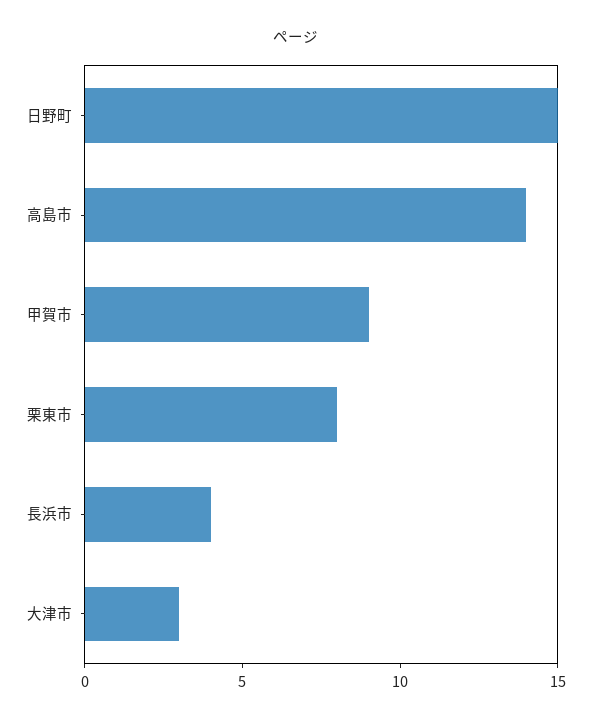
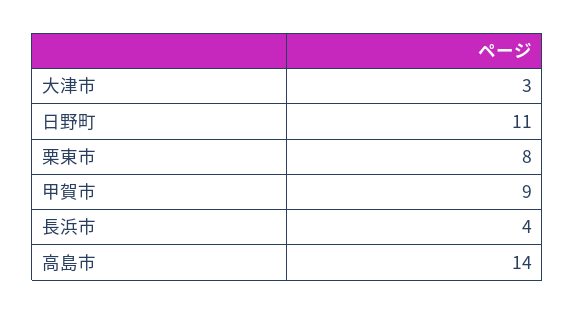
日野町: 15 -> 11

